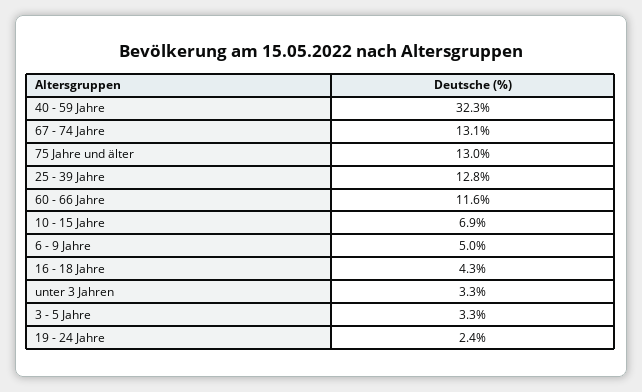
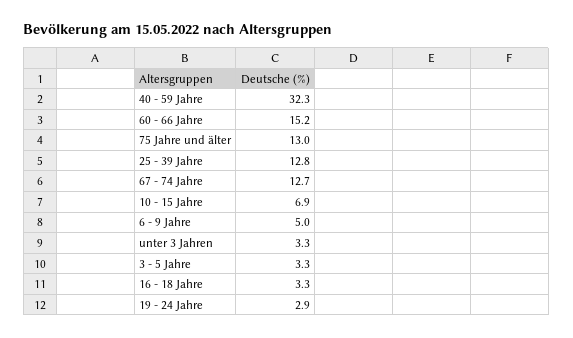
67 - 74 Jahre: 13.1 -> 12.7
60 - 66 Jahre: 11.6 -> 15.2
16 - 18 Jahre: 4.3 -> 3.3
19 - 24 Jahre: 2.4 -> 2.9

